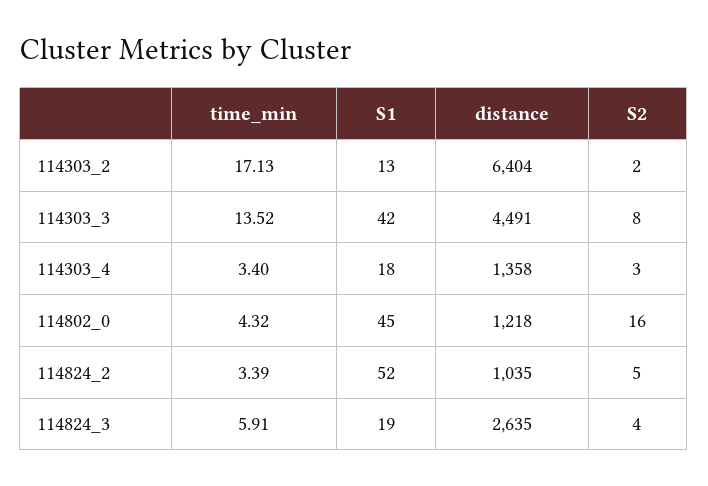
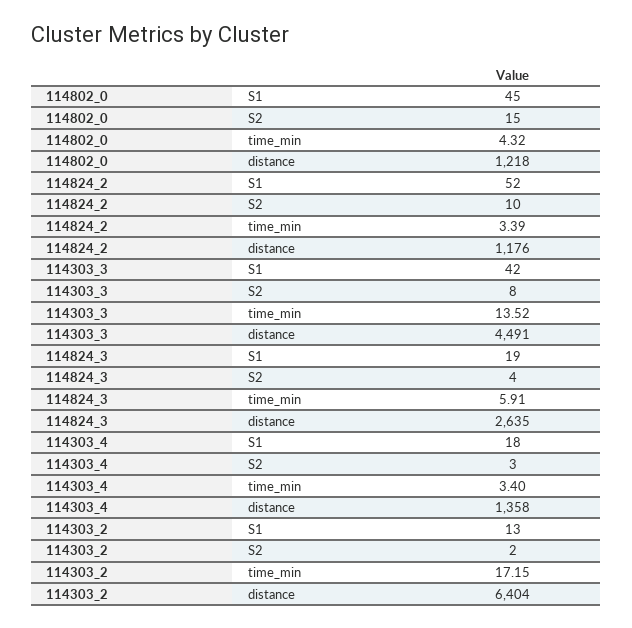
time_min, 114303_2: 17.13 -> 17.15
S2, 114802_0: 16 -> 15
distance, 114824_2: 1035 -> 1176
S2, 114824_2: 5 -> 10

